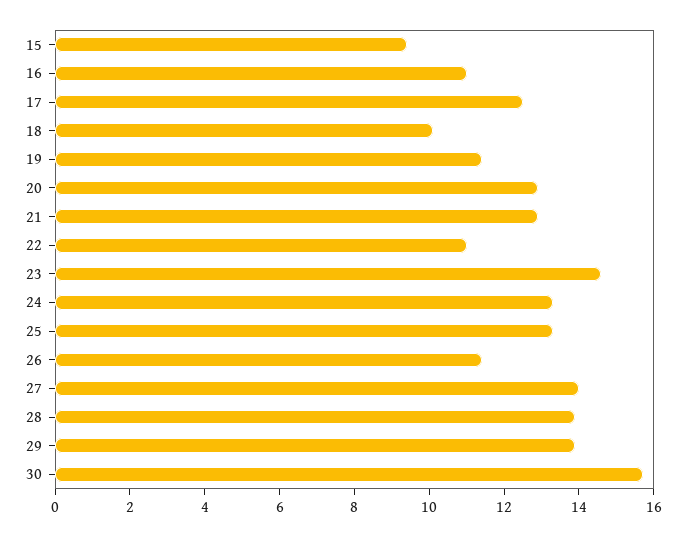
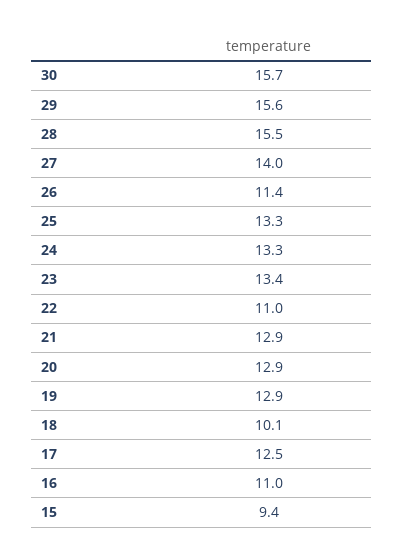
19: 11.5 -> 12.9
23: 14.5 -> 13.4
28: 14 -> 15.5
29: 14 -> 15.6

